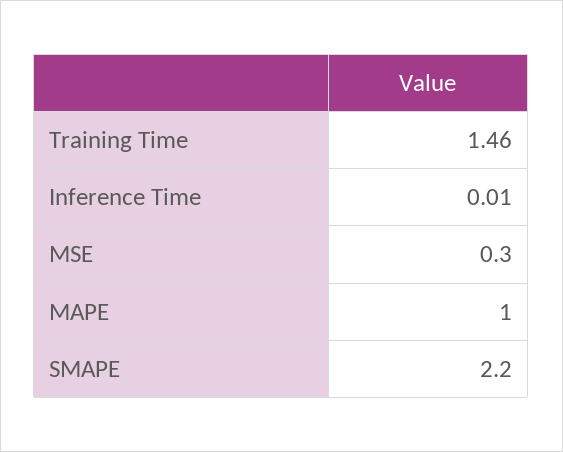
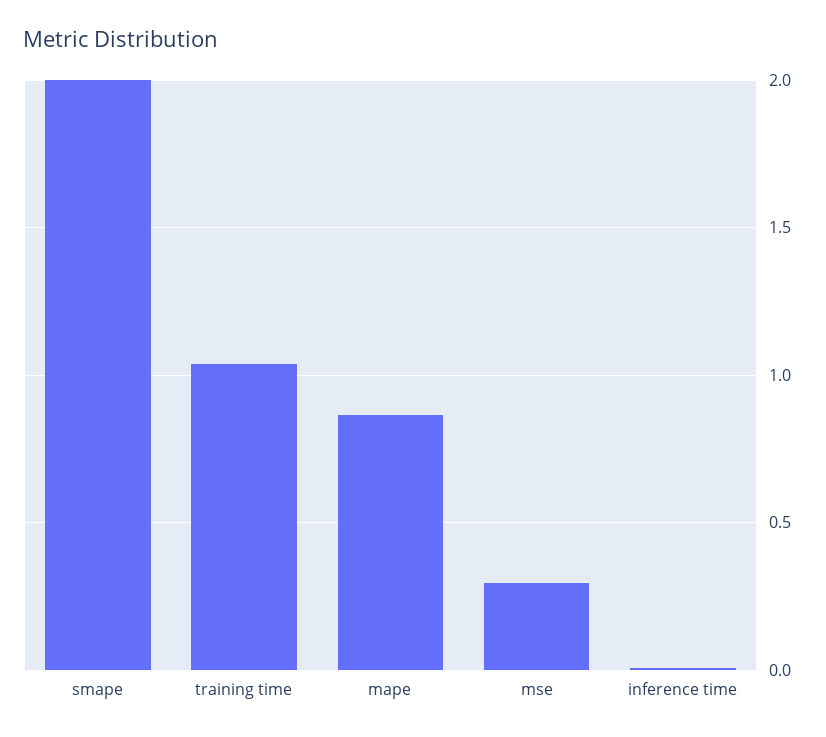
Training Time: 1.46 -> 1.05
MAPE: 1 -> 0.85
SMAPE: 2.2 -> 2

